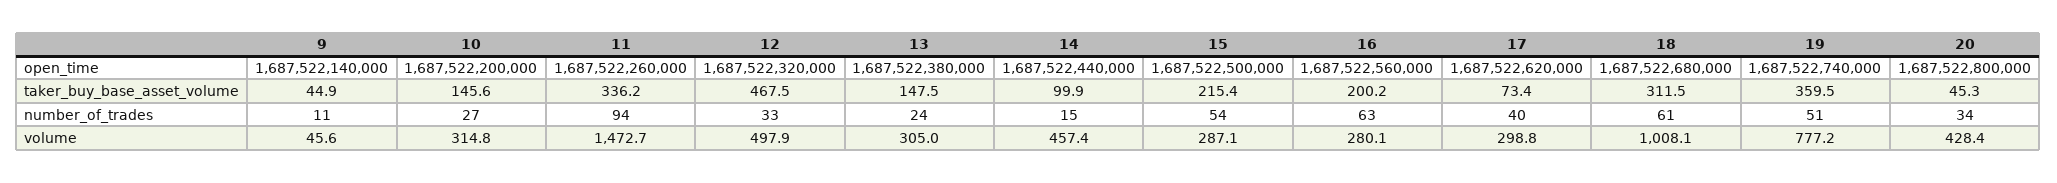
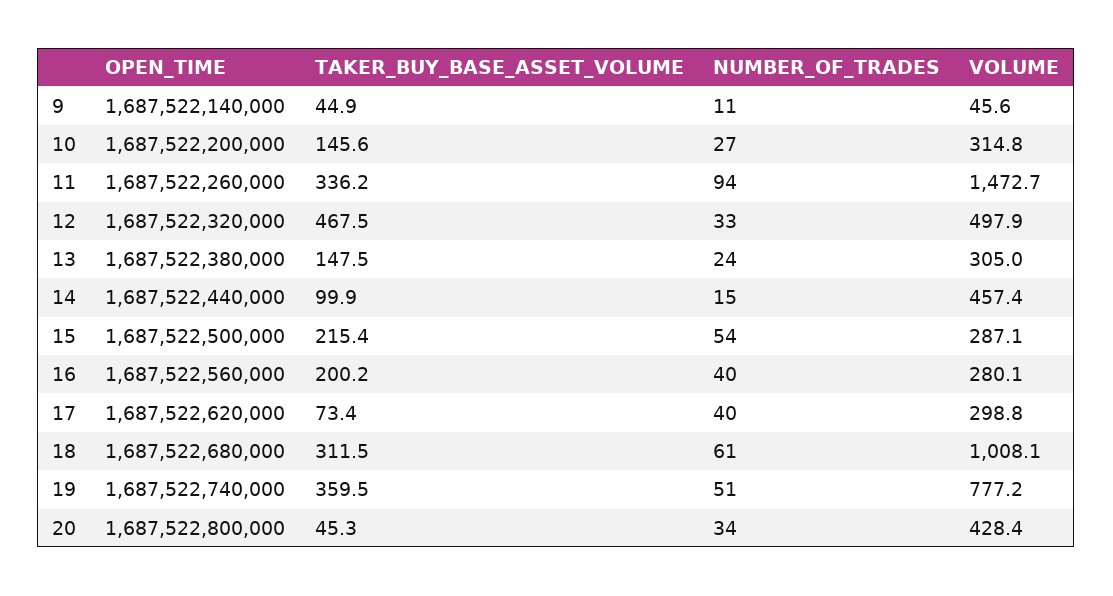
16, number_of_trades: 63 -> 40

